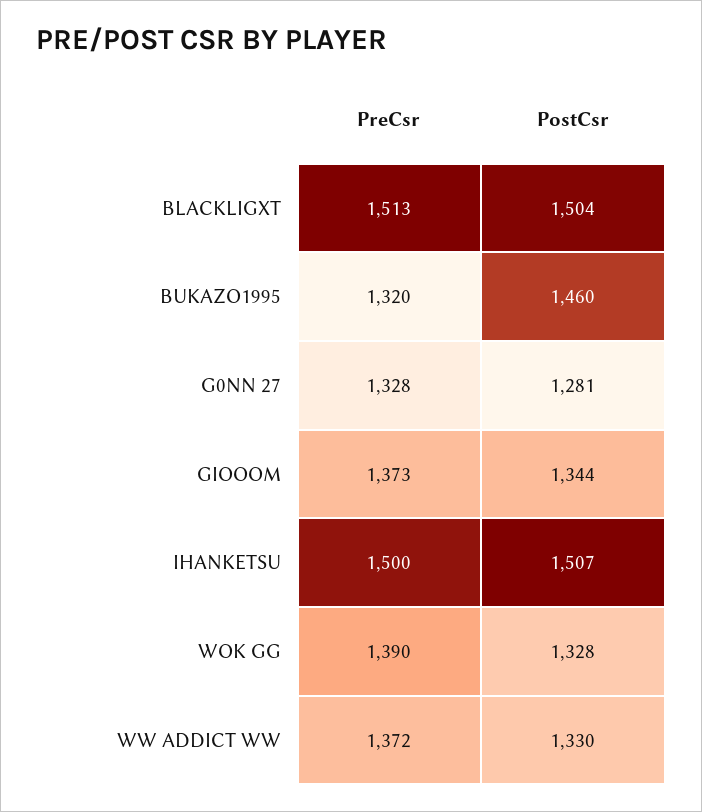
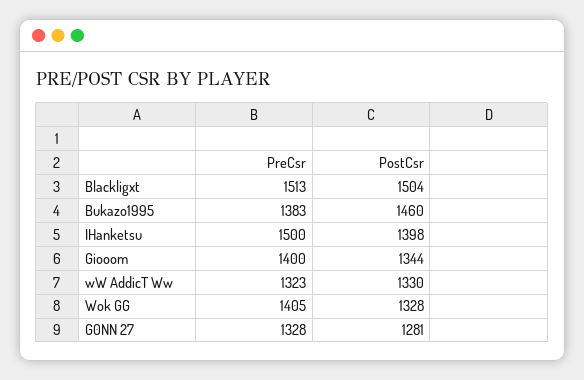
PreCsr, BUKAZO1995: 1320 -> 1383
PreCsr, GIOOOM: 1373 -> 1400
PostCsr, IHANKETSU: 1507 -> 1398
PreCsr, WOK GG: 1390 -> 1405
PreCsr, WW ADDICT WW: 1372 -> 1323

